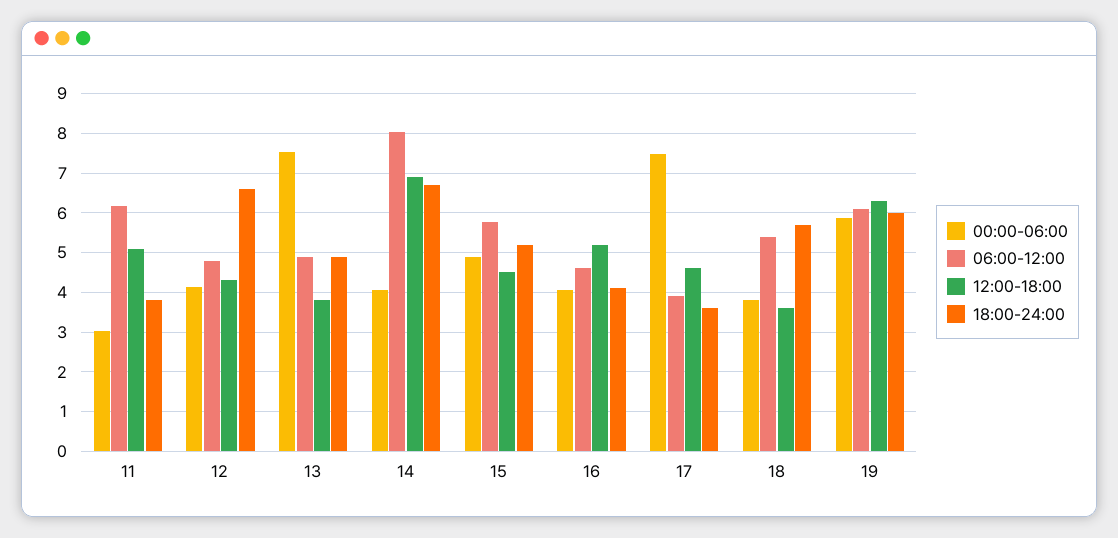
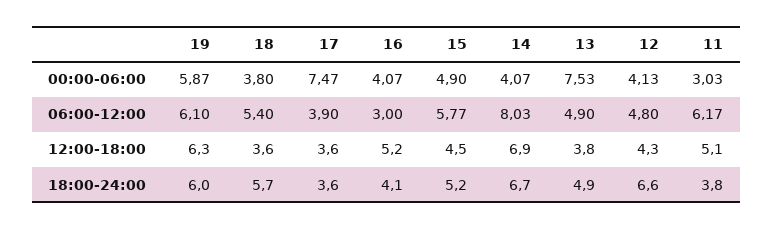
06:00-12:00, 16: 4.6 -> 3
12:00-18:00, 17: 4.6 -> 3.6

